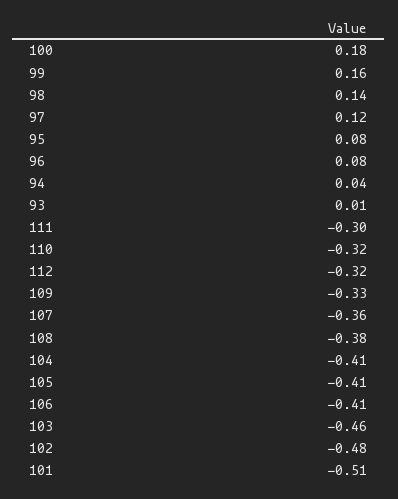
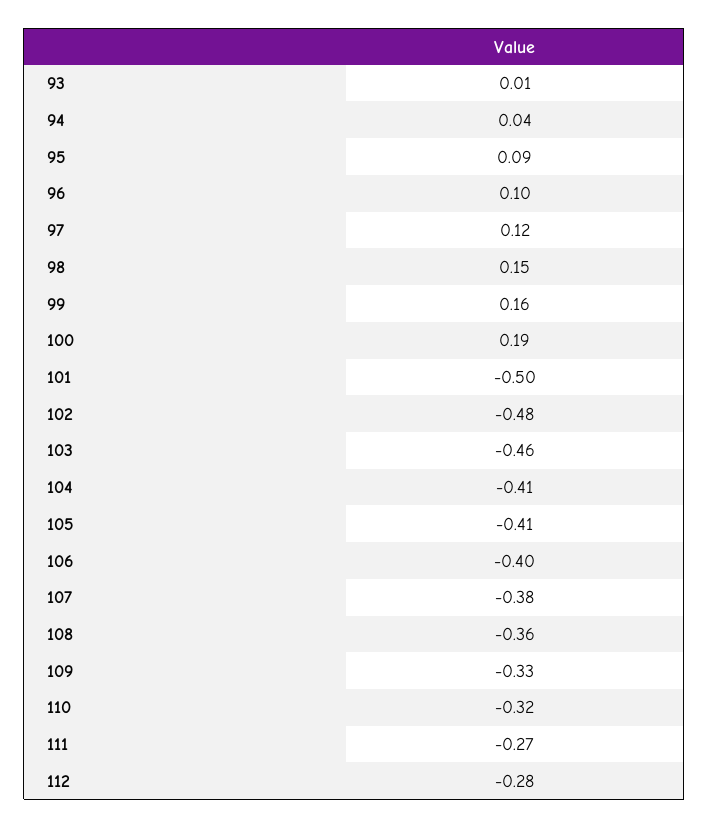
100: 0.18 -> 0.19
98: 0.14 -> 0.15
95: 0.08 -> 0.09
96: 0.08 -> 0.1
111: -0.3 -> -0.27
112: -0.32 -> -0.28
107: -0.36 -> -0.38
108: -0.38 -> -0.36
106: -0.41 -> -0.4
101: -0.51 -> -0.5

